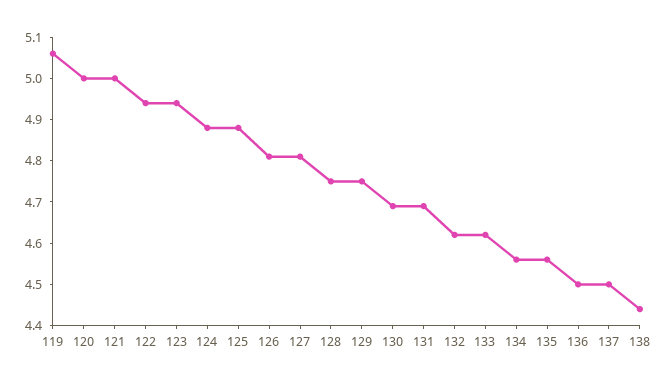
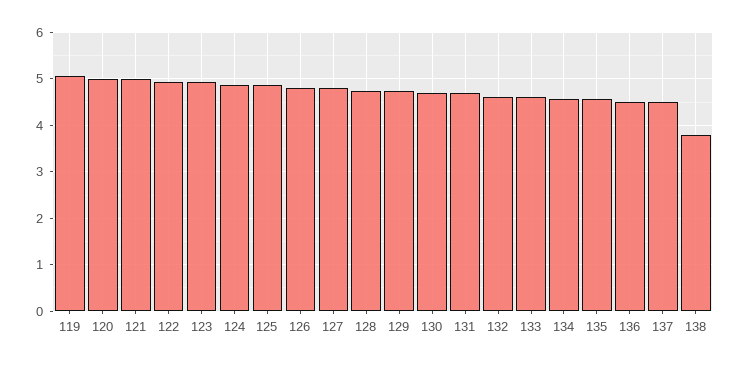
138: 4.45 -> 3.8

